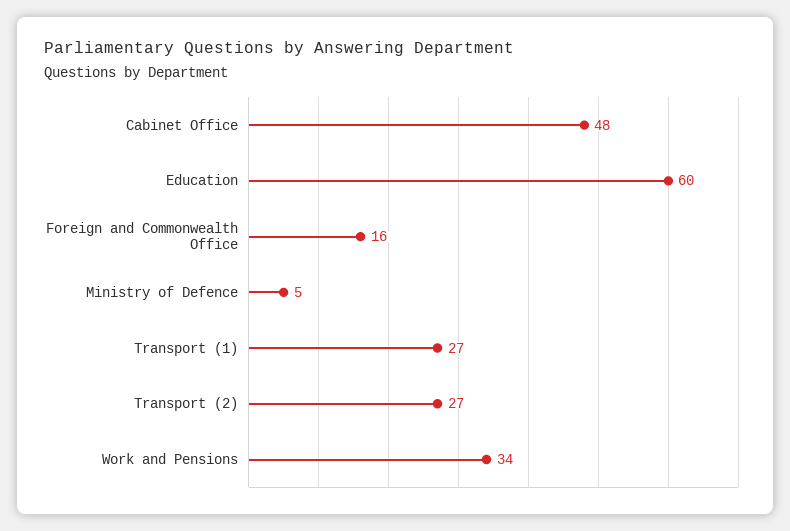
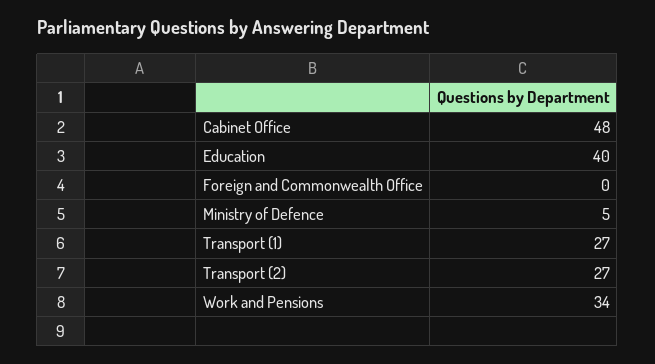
Education: 60 -> 40
Foreign and Commonwealth Office: 16 -> 0

